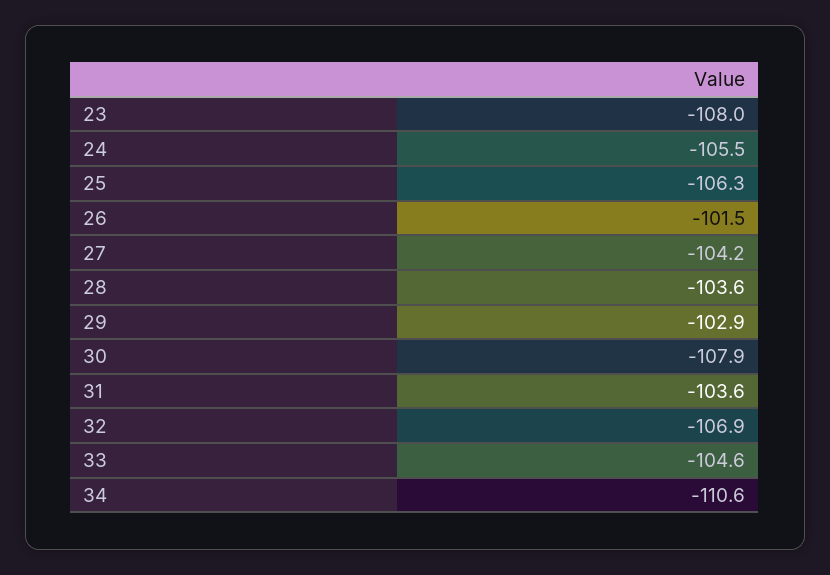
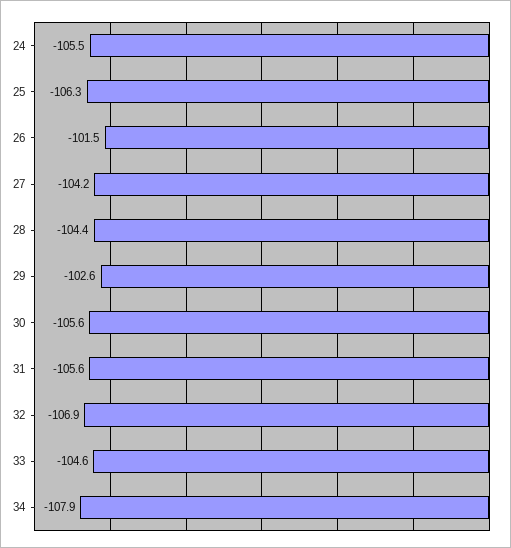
23: -108 -> none
28: -103.6 -> -104.4
29: -102.9 -> -102.6
30: -107.9 -> -105.6
31: -103.6 -> -105.6
34: -110.6 -> -107.9

